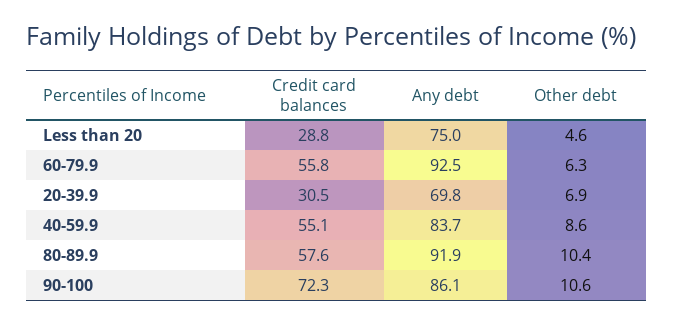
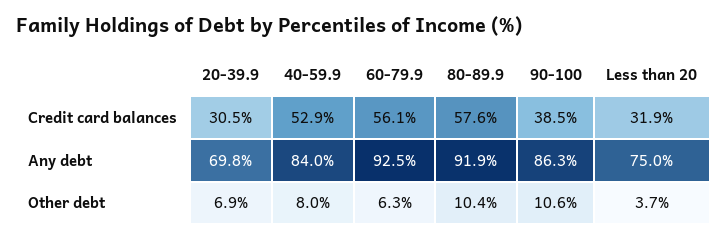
Credit card balances, Less than 20: 28.8 -> 31.9
Other debt, Less than 20: 4.6 -> 3.7
Credit card balances, 60-79.9: 55.8 -> 56.1
Credit card balances, 40-59.9: 55.1 -> 52.9
Any debt, 40-59.9: 83.7 -> 84
Other debt, 40-59.9: 8.6 -> 8
Credit card balances, 90-100: 72.3 -> 38.5
Any debt, 90-100: 86.1 -> 86.3

